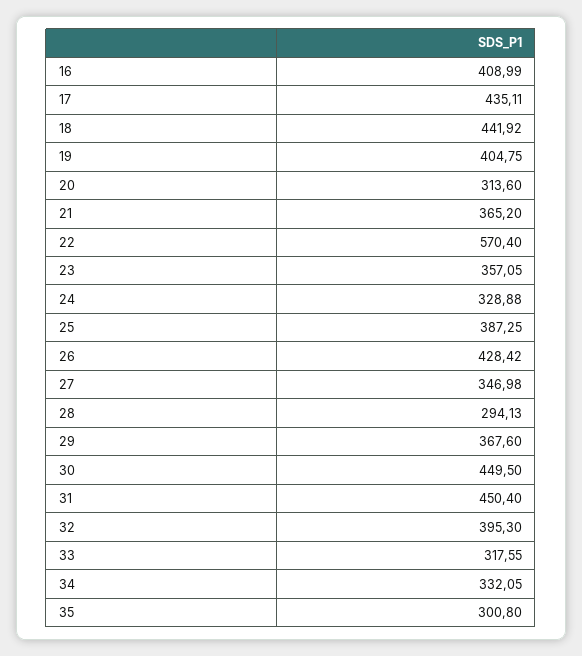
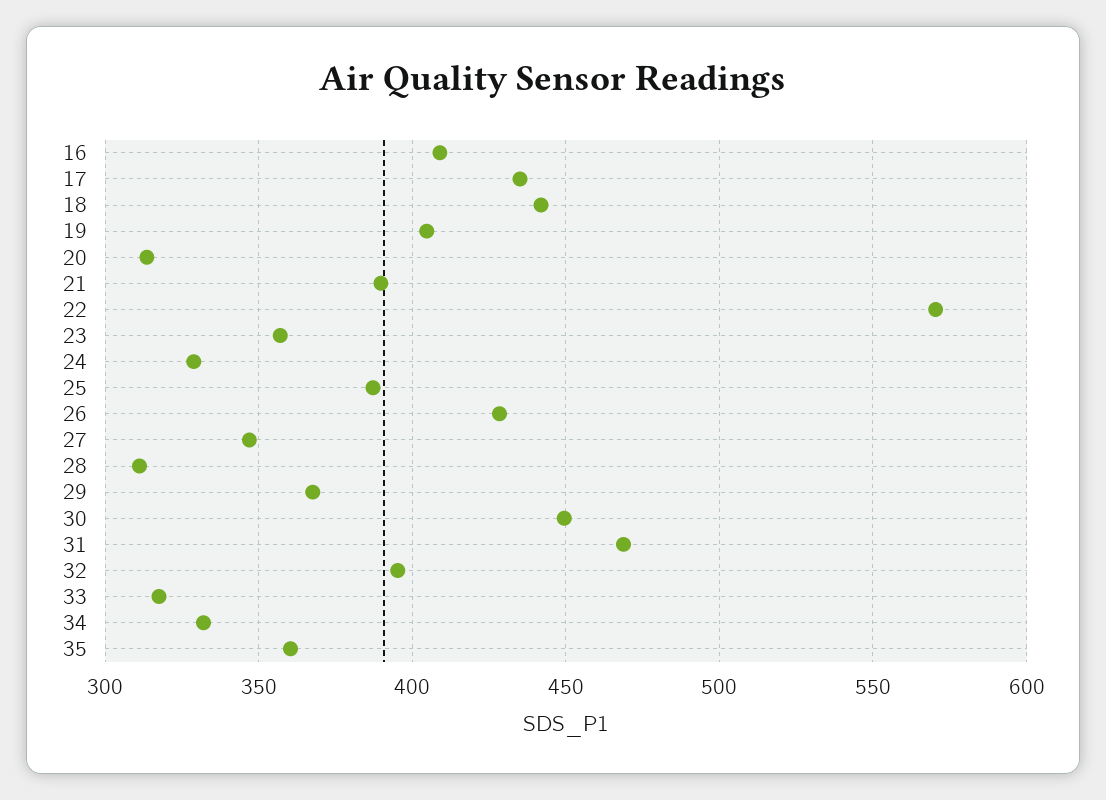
21: 365.2 -> 390
28: 294.13 -> 310
31: 450.4 -> 470
35: 300.8 -> 360

